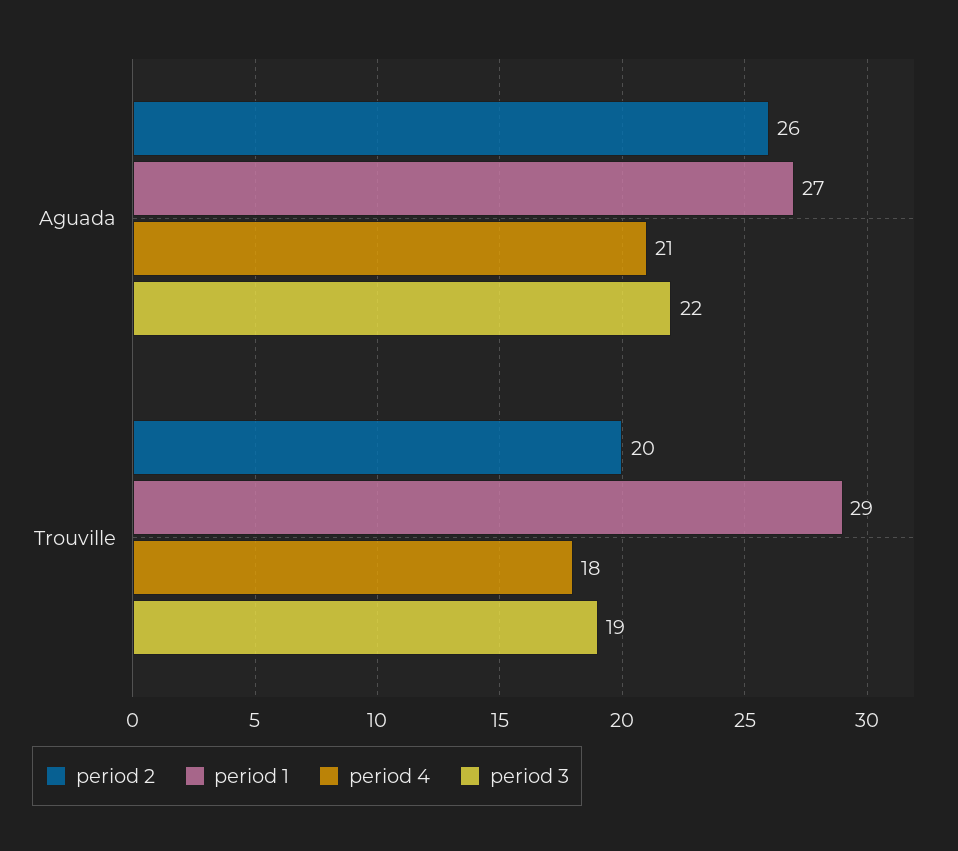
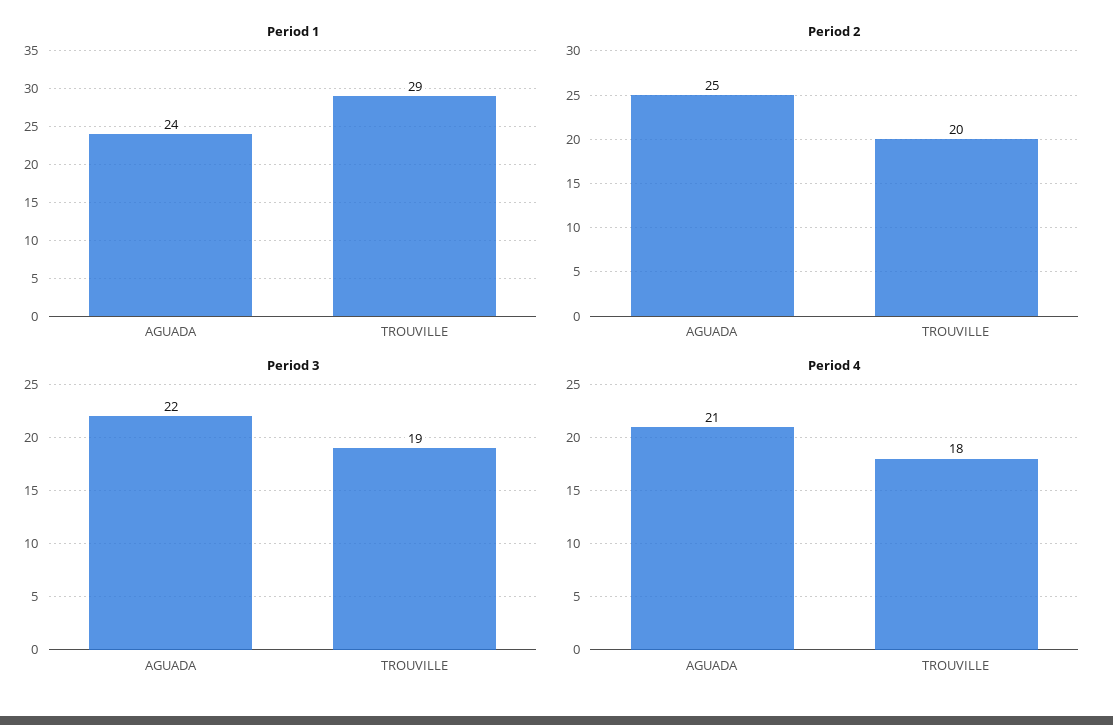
period 2, Aguada: 26 -> 25
period 1, Aguada: 27 -> 24

